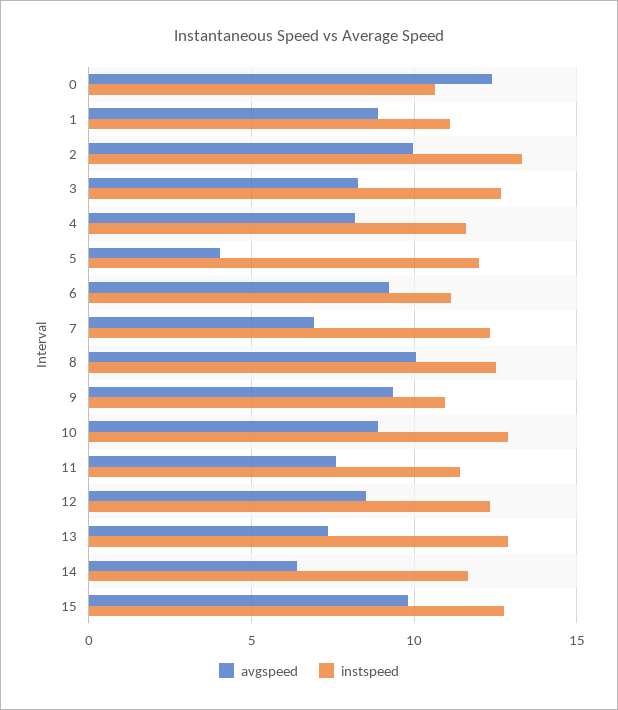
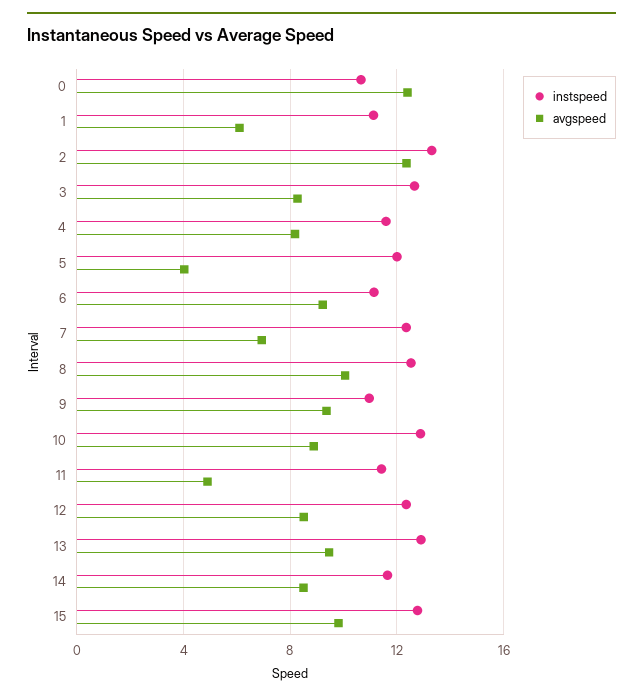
avgspeed, 1: 9 -> 6
avgspeed, 2: 10 -> 12.5
avgspeed, 11: 7.5 -> 5
avgspeed, 13: 7.5 -> 9.5
avgspeed, 14: 6.5 -> 8.5

